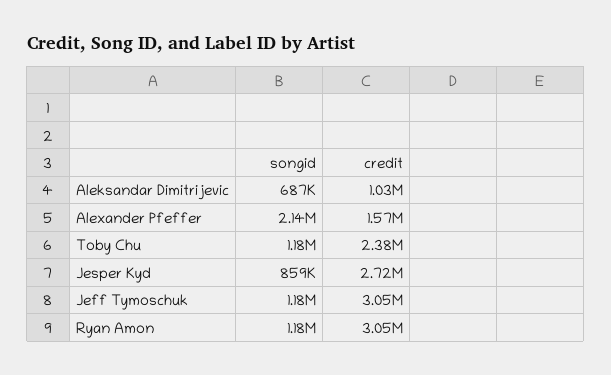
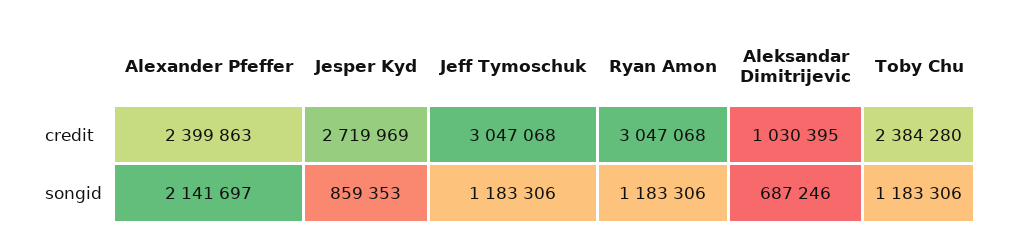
credit, Alexander Pfeffer: 1570000 -> 2399863

